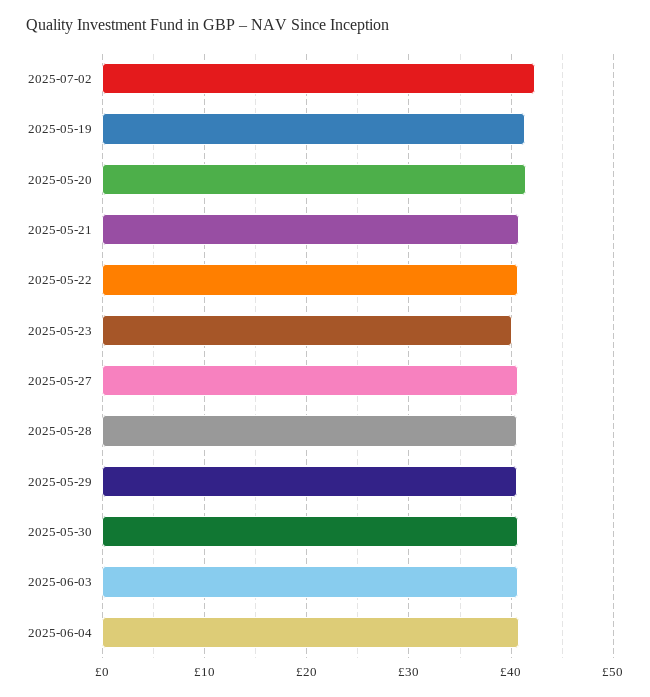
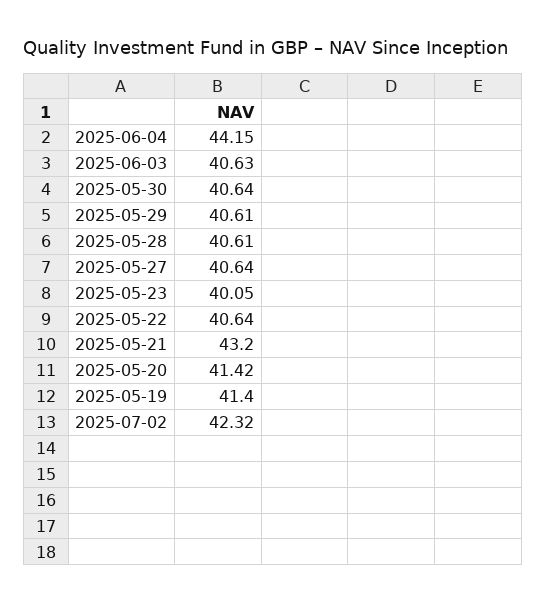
2025-05-21: 41 -> 43.2
2025-06-04: 41 -> 44.15

